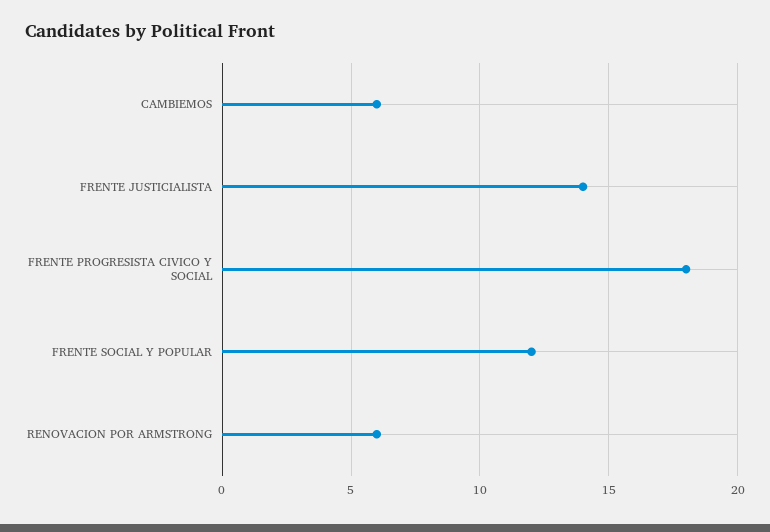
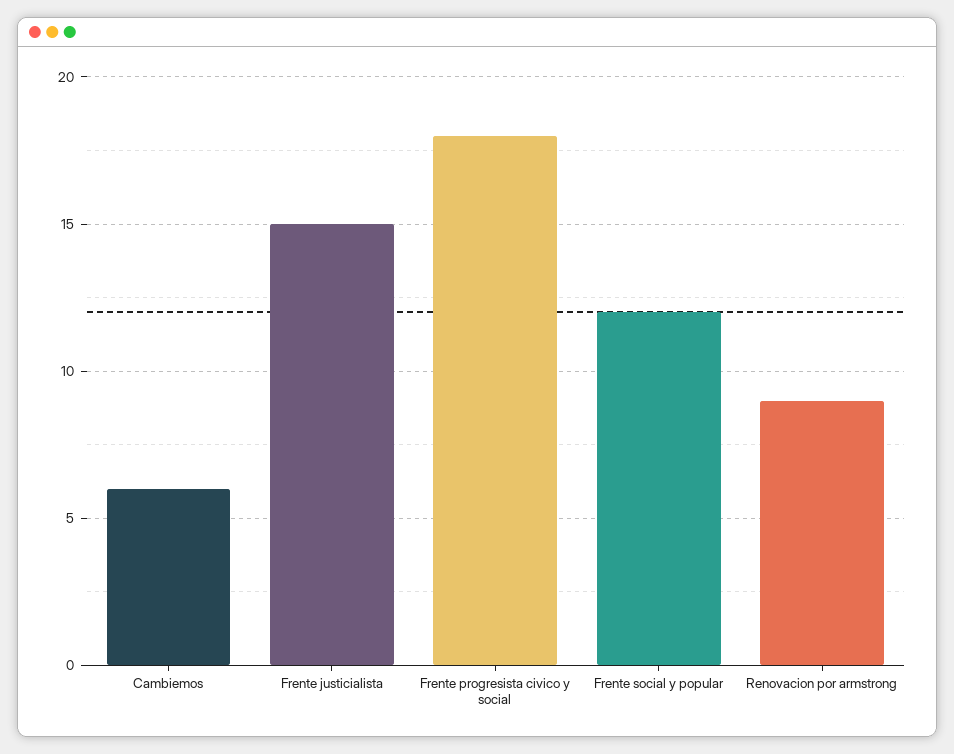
FRENTE JUSTICIALISTA: 14 -> 15
RENOVACION POR ARMSTRONG: 6 -> 9

